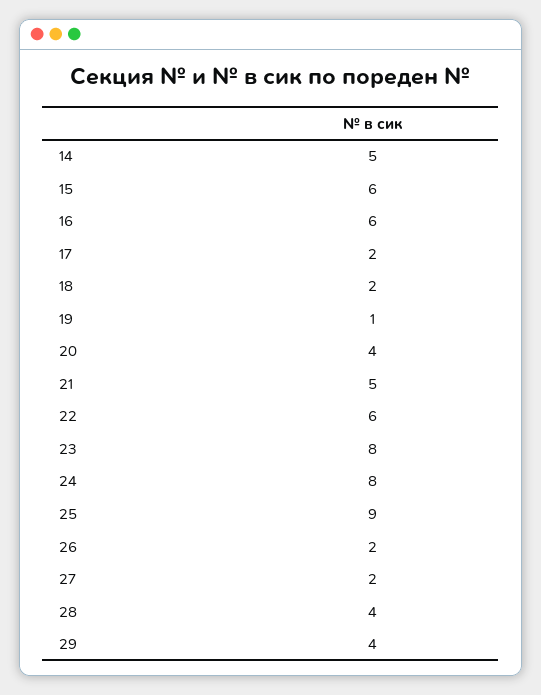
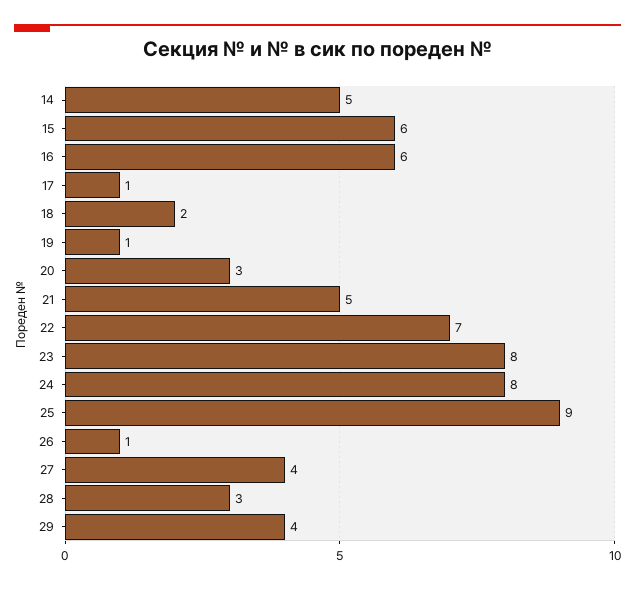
17: 2 -> 1
20: 4 -> 3
22: 6 -> 7
26: 2 -> 1
27: 2 -> 4
28: 4 -> 3

